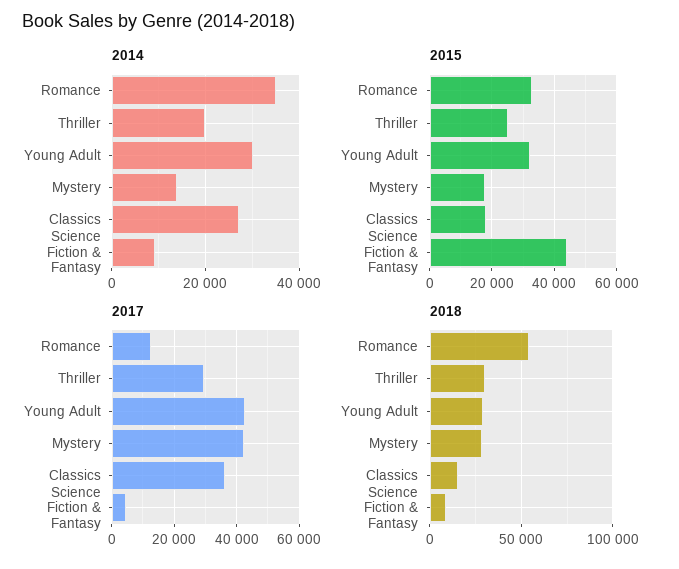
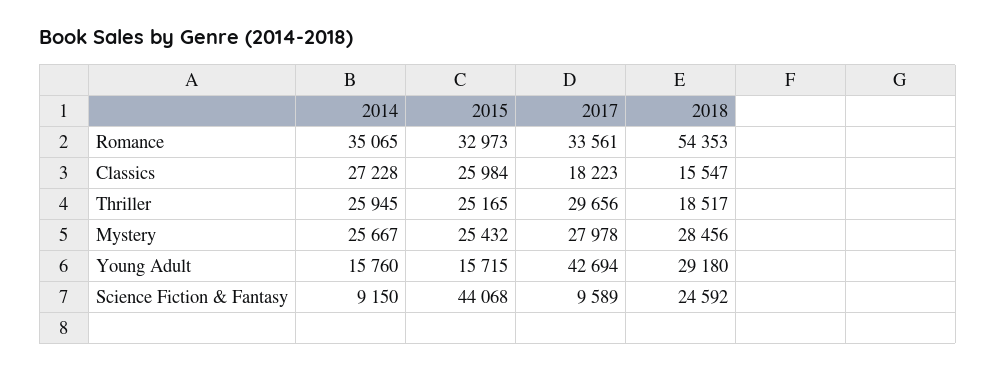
2014, Thriller: 20000 -> 25945
2014, Young Adult: 30000 -> 15760
2014, Mystery: 14000 -> 25667
2015, Young Adult: 32000 -> 15715
2015, Mystery: 18000 -> 25432
2015, Classics: 18000 -> 25984
2017, Romance: 12000 -> 33561
2017, Mystery: 42000 -> 27978
2017, Classics: 36000 -> 18223
2017, Science Fiction & Fantasy: 4000 -> 9589
2018, Thriller: 30000 -> 18517
2018, Science Fiction & Fantasy: 10000 -> 24592

